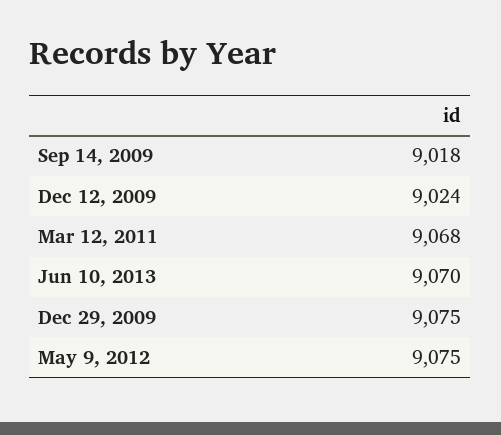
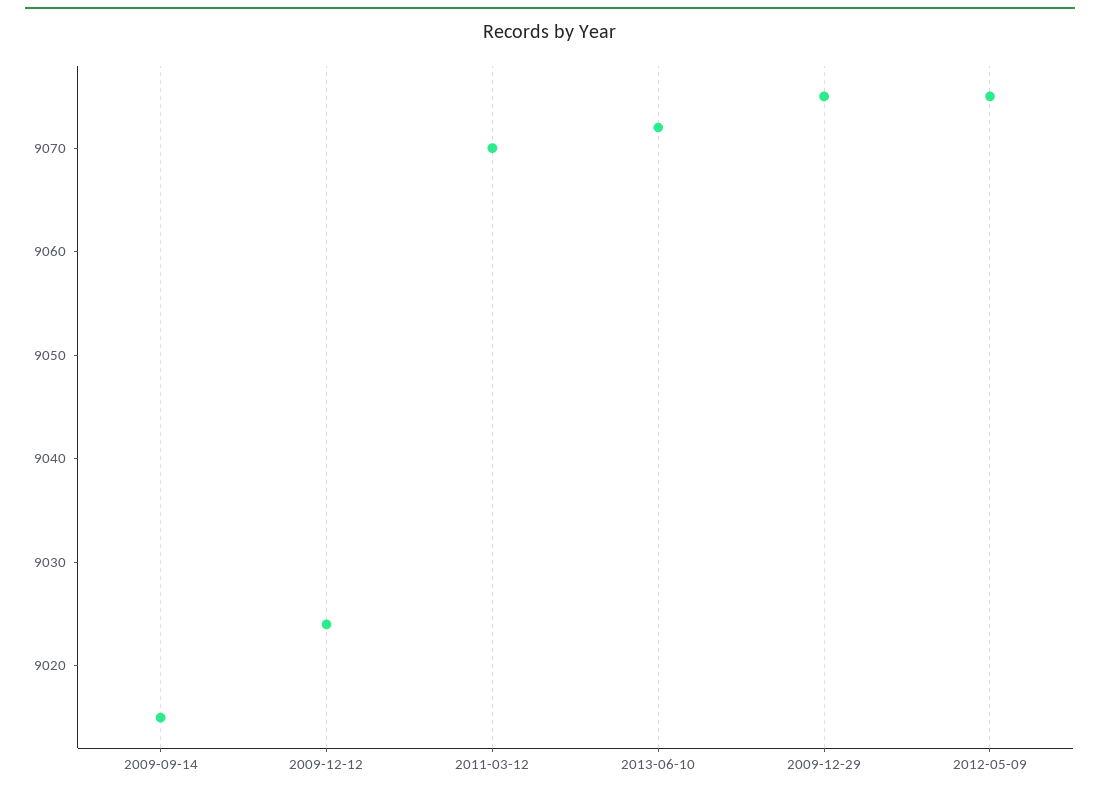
Sep 14, 2009: 9018 -> 9015
Mar 12, 2011: 9068 -> 9070
Jun 10, 2013: 9070 -> 9072

